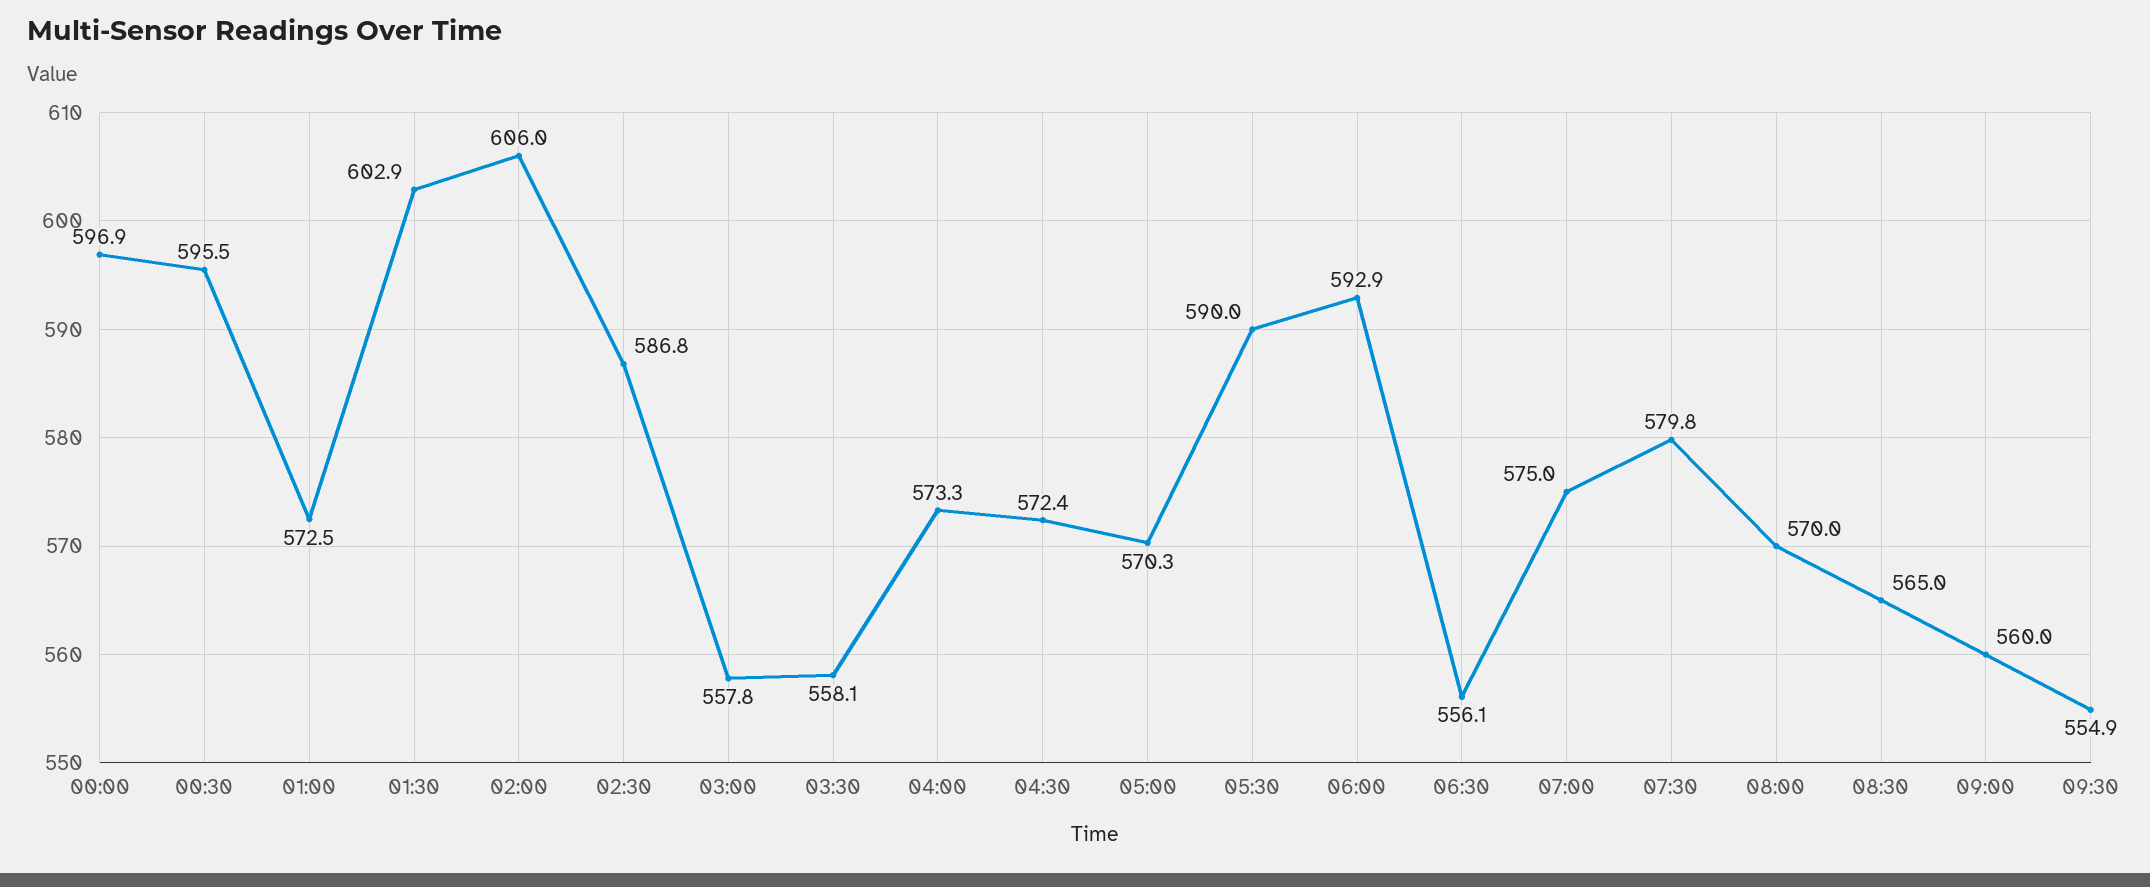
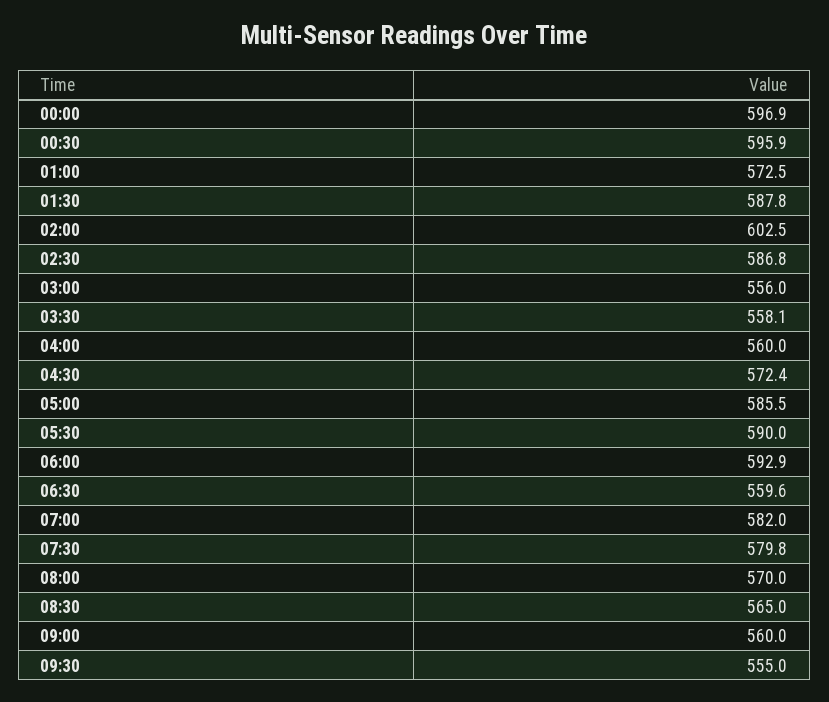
00:30: 595.5 -> 595.9
01:30: 602.9 -> 587.8
02:00: 606 -> 602.5
03:00: 557.8 -> 556
04:00: 573.3 -> 560
05:00: 570.3 -> 585.5
06:30: 556.1 -> 559.6
07:00: 575 -> 582
09:30: 554.9 -> 555

